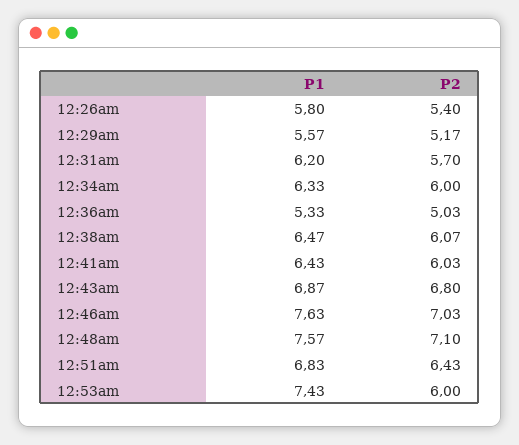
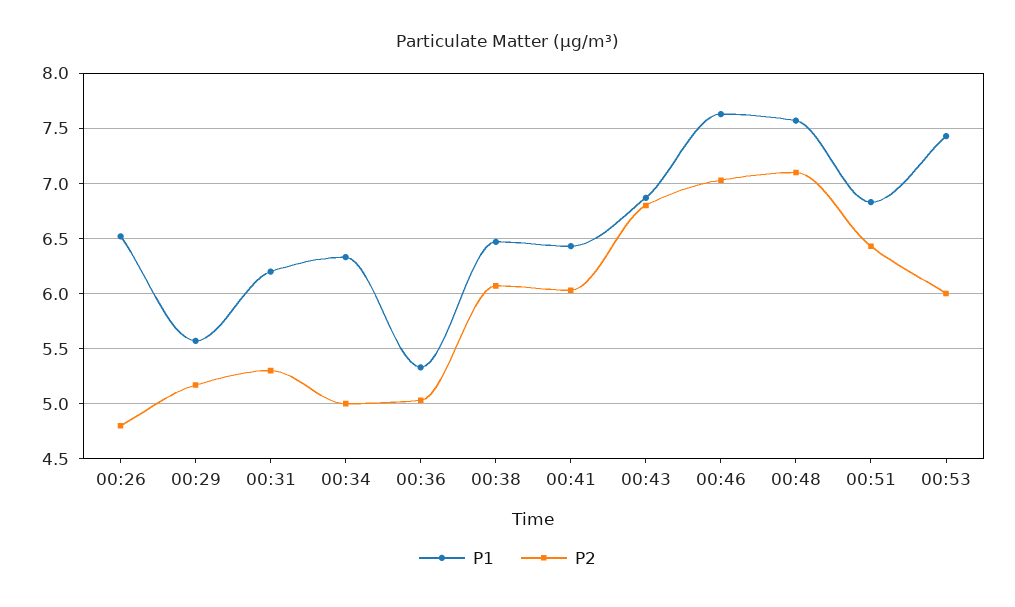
P1, 12:26am: 5.8 -> 6.5
P2, 12:26am: 5.4 -> 4.8
P2, 12:31am: 5.7 -> 5.3
P2, 12:34am: 6 -> 5

